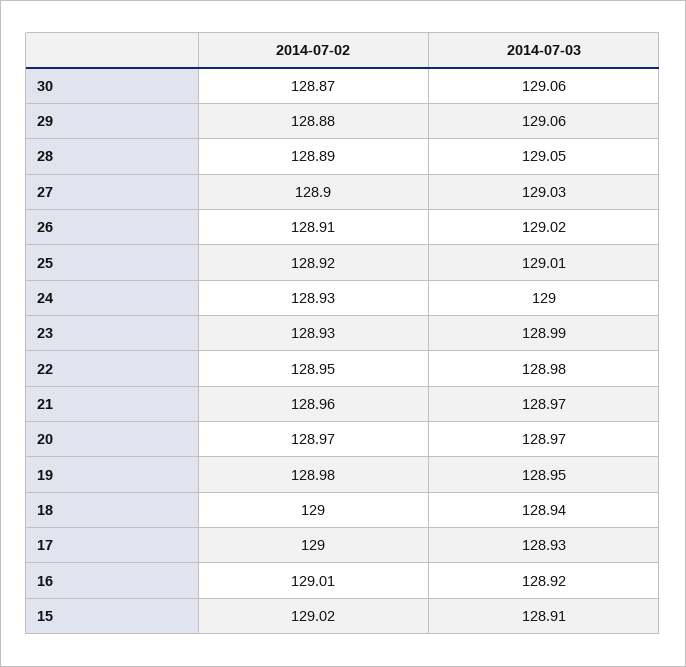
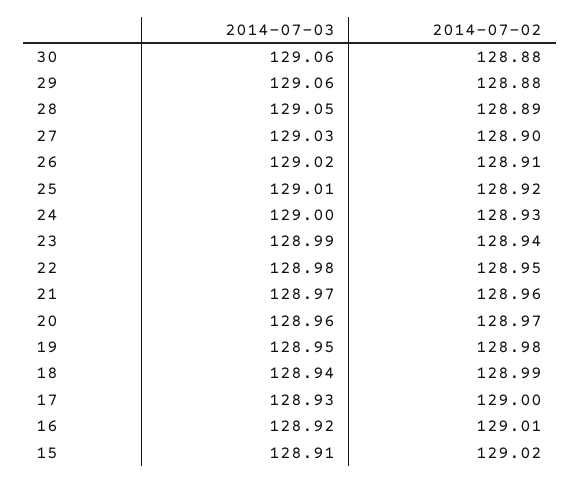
2014-07-02, 30: 128.87 -> 128.88
2014-07-02, 23: 128.93 -> 128.94
2014-07-03, 20: 128.97 -> 128.96
2014-07-02, 18: 129 -> 128.99

